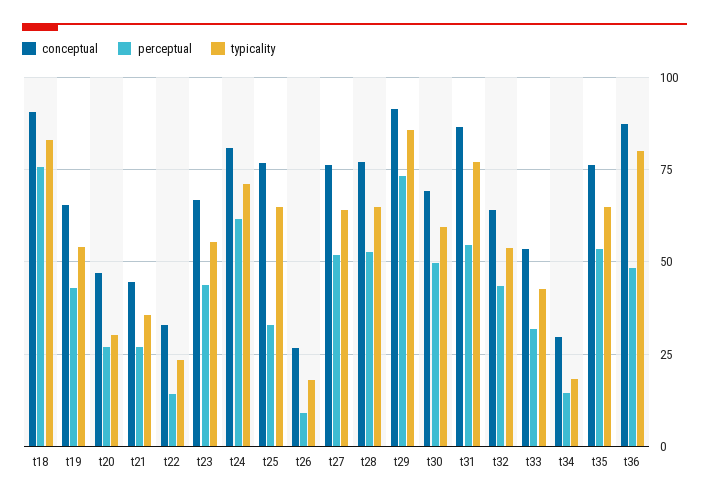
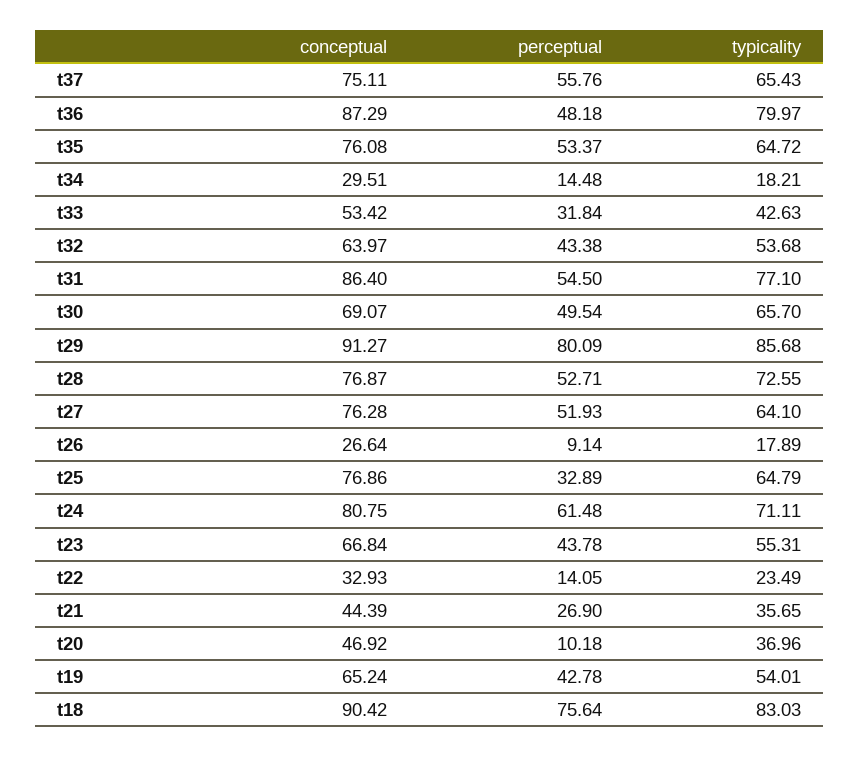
perceptual, t20: 27.5 -> 10.18
typicality, t20: 30 -> 36.96
typicality, t28: 65 -> 72.55
perceptual, t29: 72.5 -> 80.09
typicality, t30: 60 -> 65.7
conceptual, t37: none -> 75.11
perceptual, t37: none -> 55.76
typicality, t37: none -> 65.43

